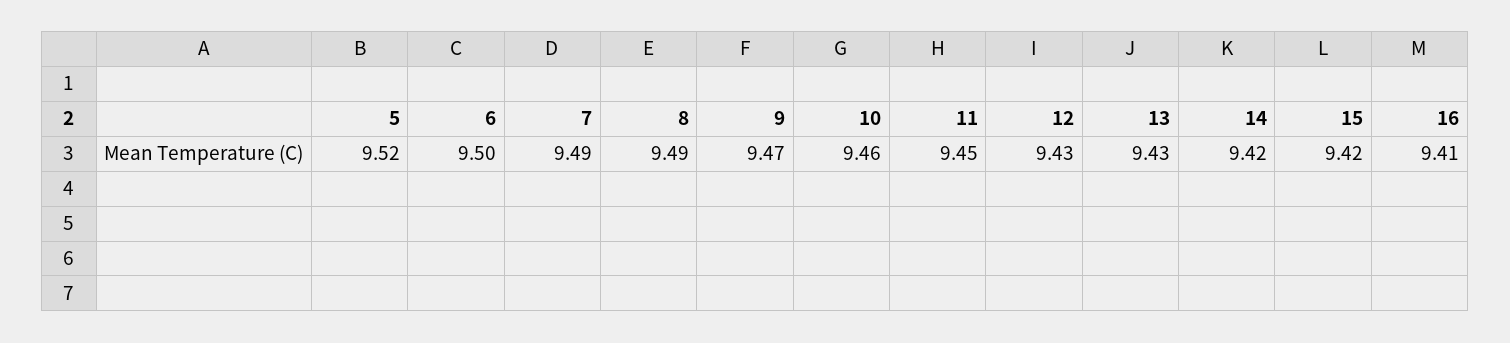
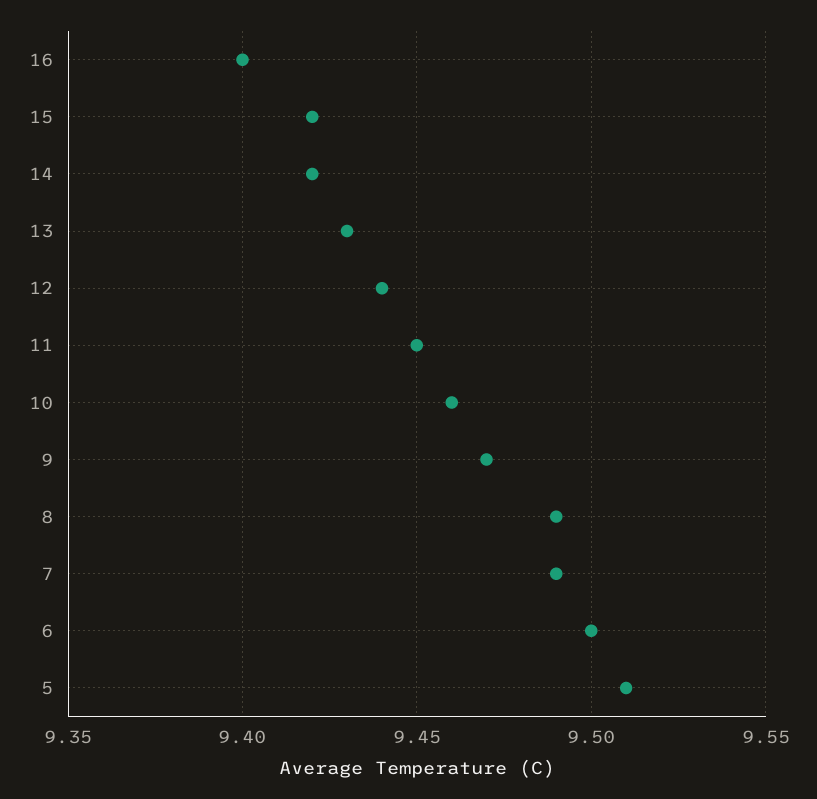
5: 9.52 -> 9.51
12: 9.43 -> 9.44
16: 9.41 -> 9.4

